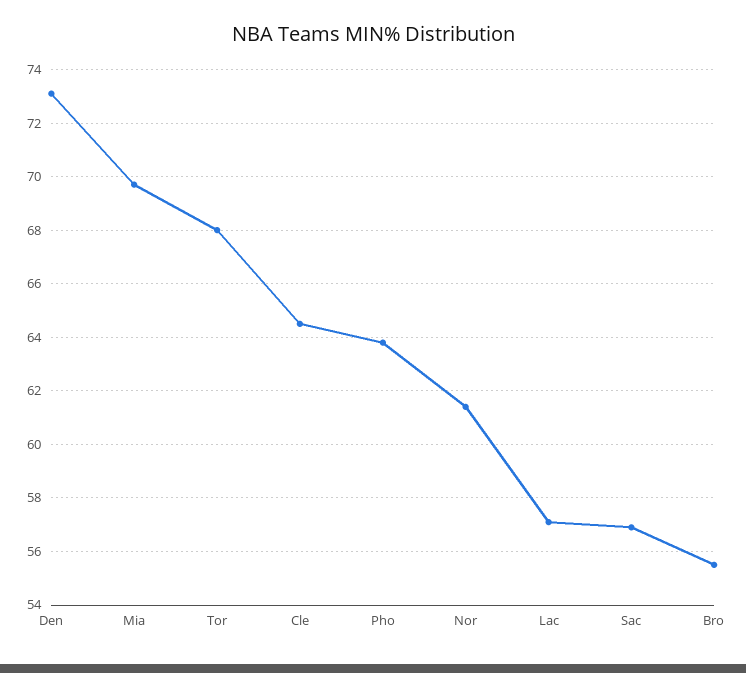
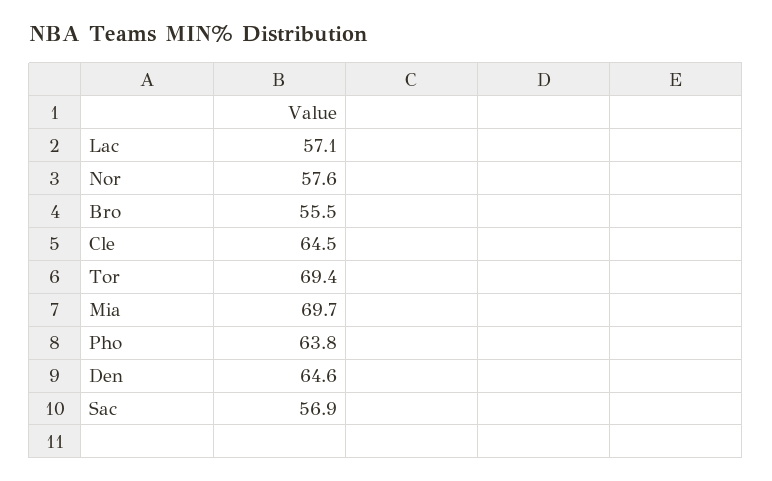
Den: 73 -> 64.6
Tor: 68 -> 69.4
Nor: 61.5 -> 57.6

